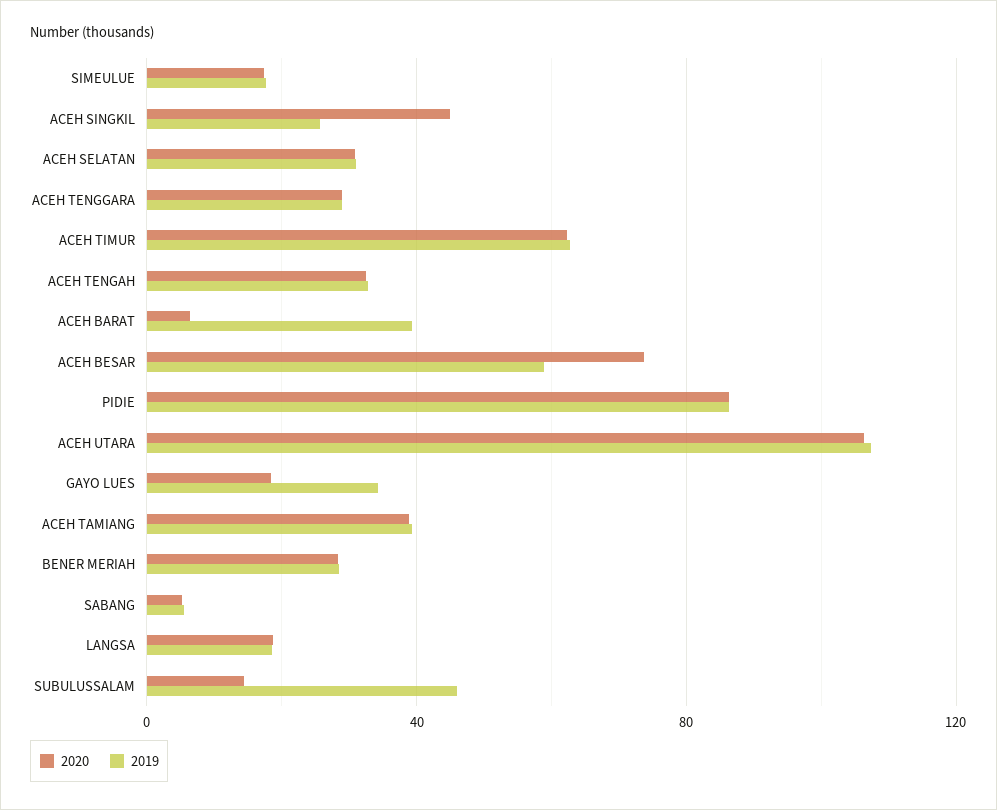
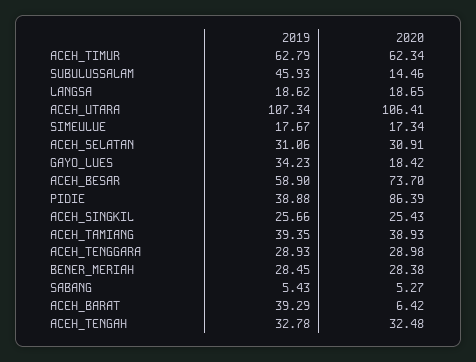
2020, ACEH SINGKIL: 45 -> 25.43
2019, PIDIE: 85 -> 38.88

